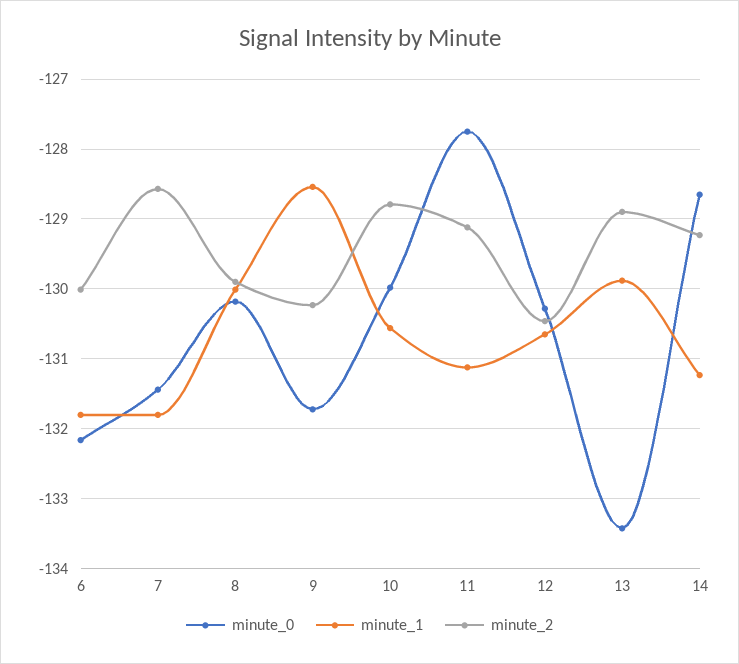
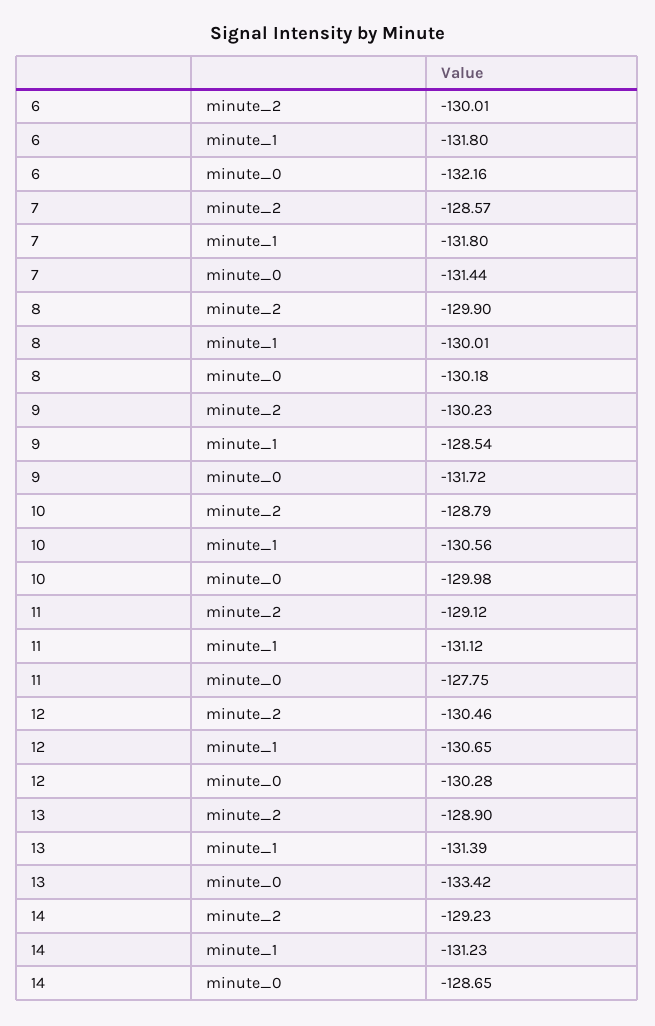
minute_1, 13: -129.9 -> -131.39

